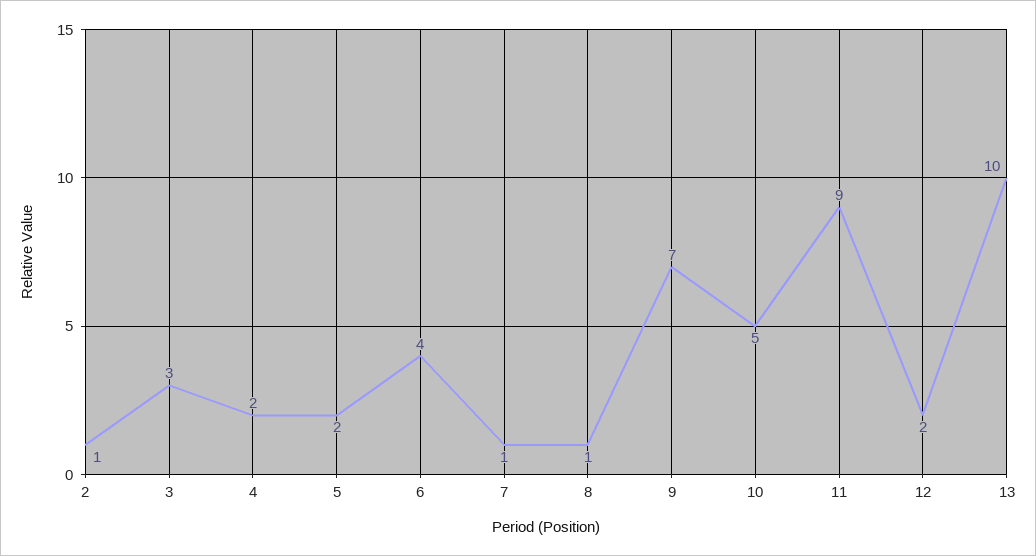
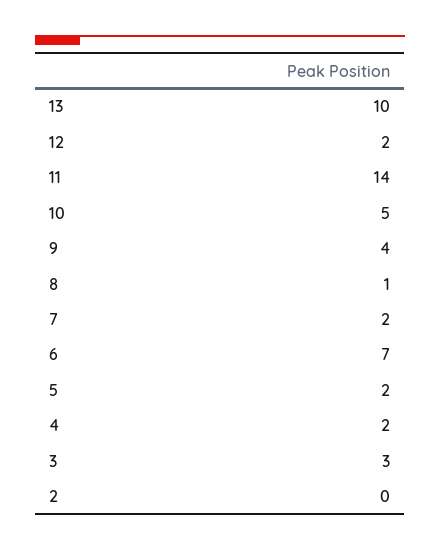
2: 1 -> 0
6: 4 -> 7
7: 1 -> 2
9: 7 -> 4
11: 9 -> 14

